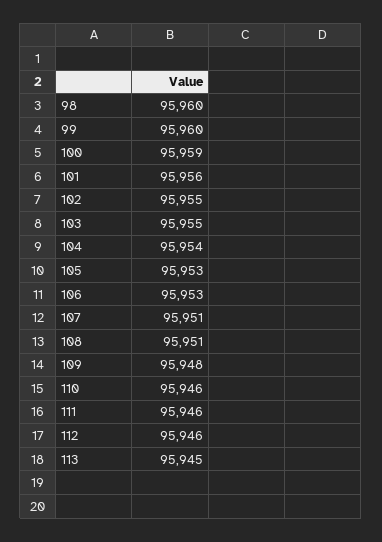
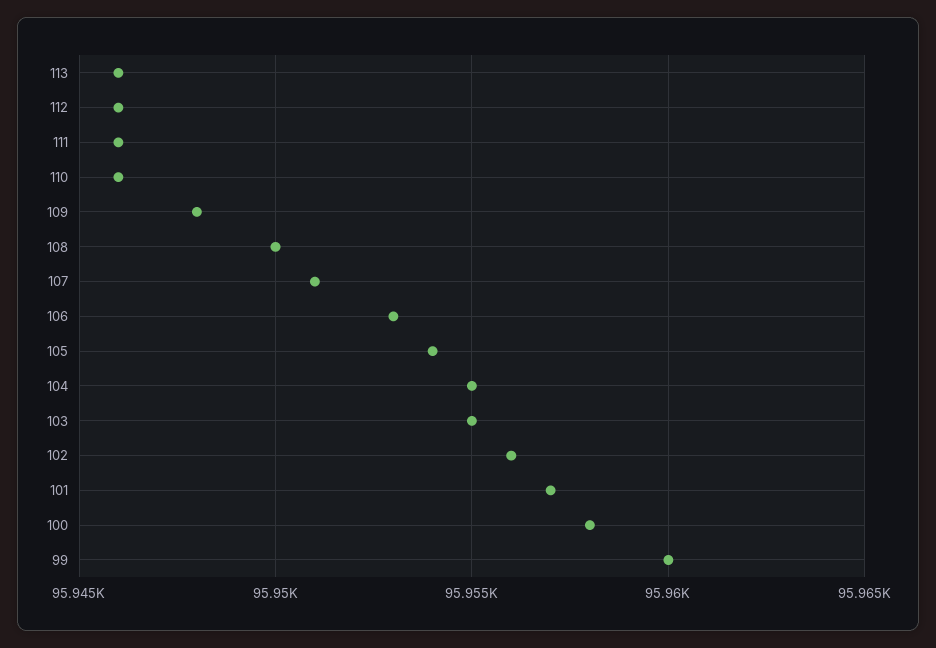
98: 95960 -> none
100: 95959 -> 95958
101: 95956 -> 95957
102: 95955 -> 95956
104: 95954 -> 95955
105: 95953 -> 95954
108: 95951 -> 95950
113: 95945 -> 95946

